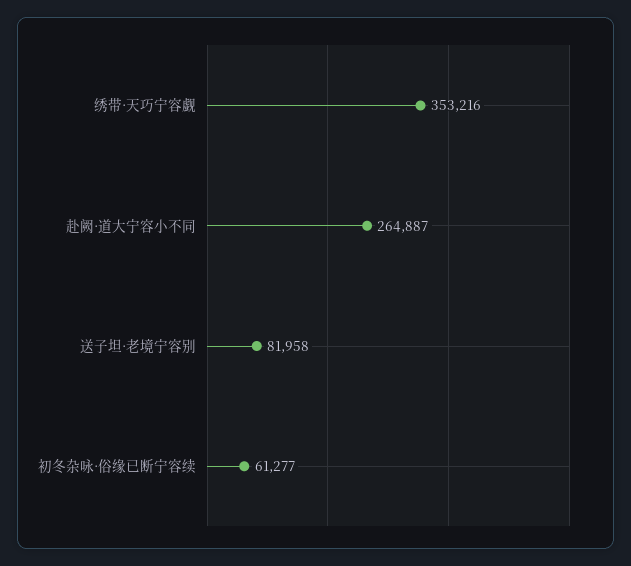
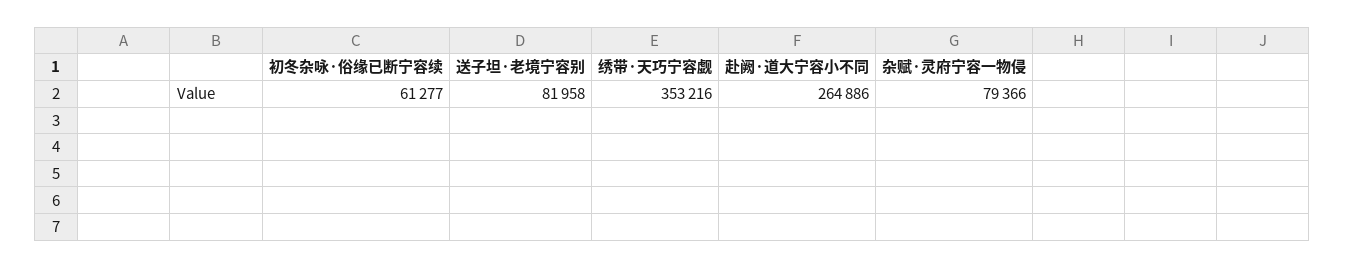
赴阙·道大宁容小不同: 264887 -> 264886
杂赋·灵府宁容一物侵: none -> 79366

